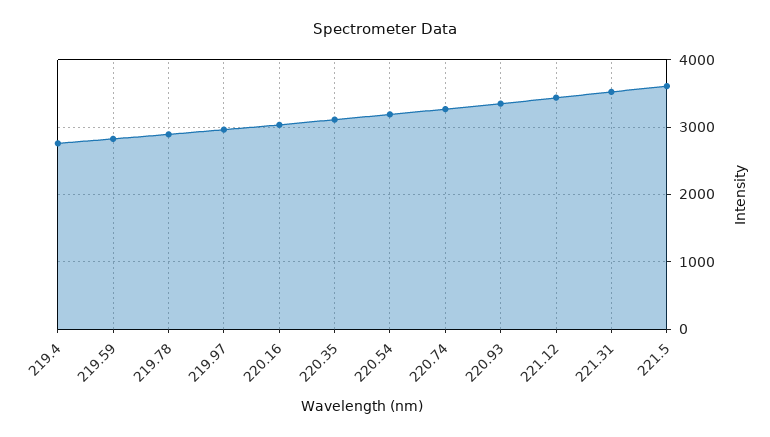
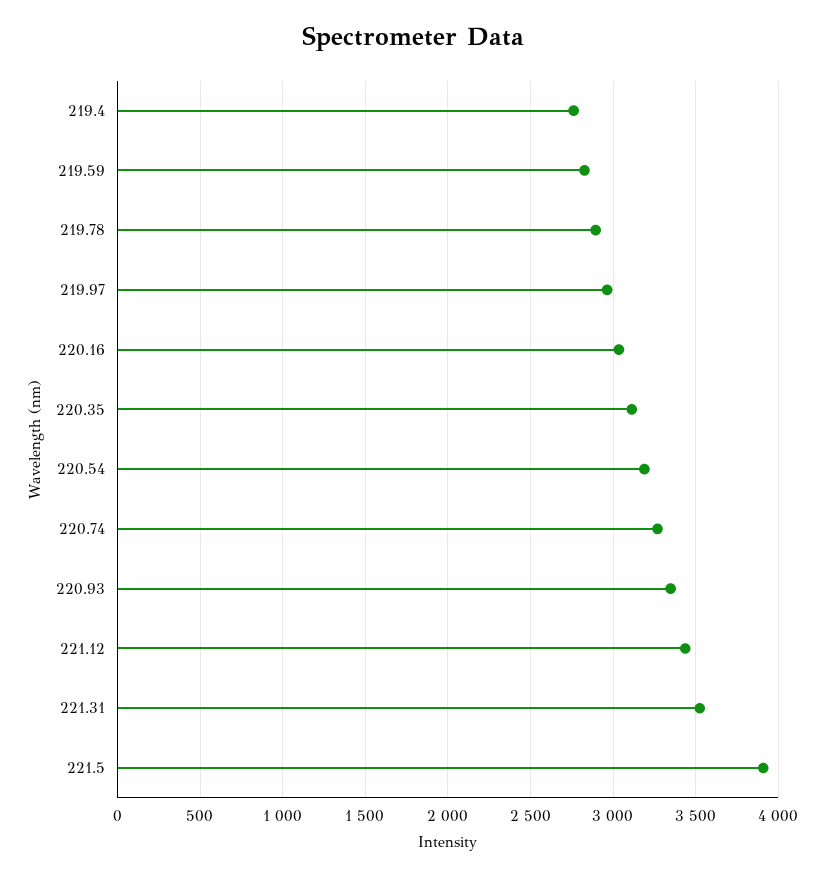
221.5: 3600 -> 3900

